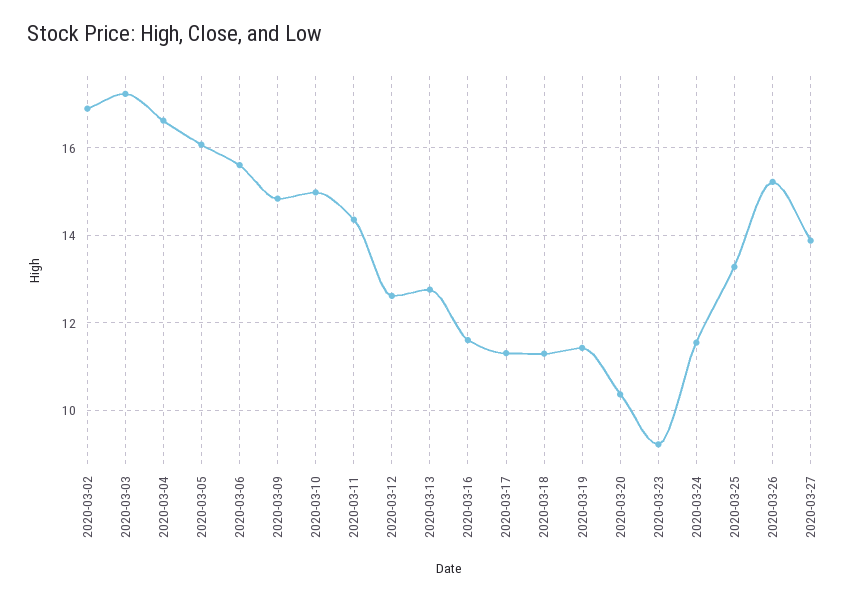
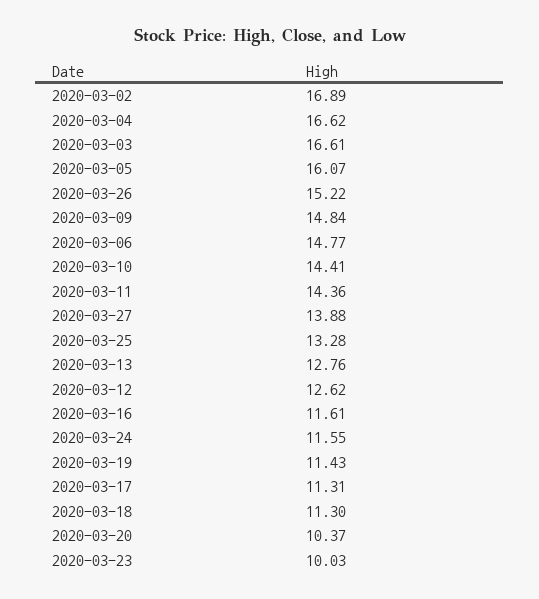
2020-03-03: 17.2 -> 16.61
2020-03-06: 15.6 -> 14.77
2020-03-10: 15 -> 14.41
2020-03-23: 9.2 -> 10.03

